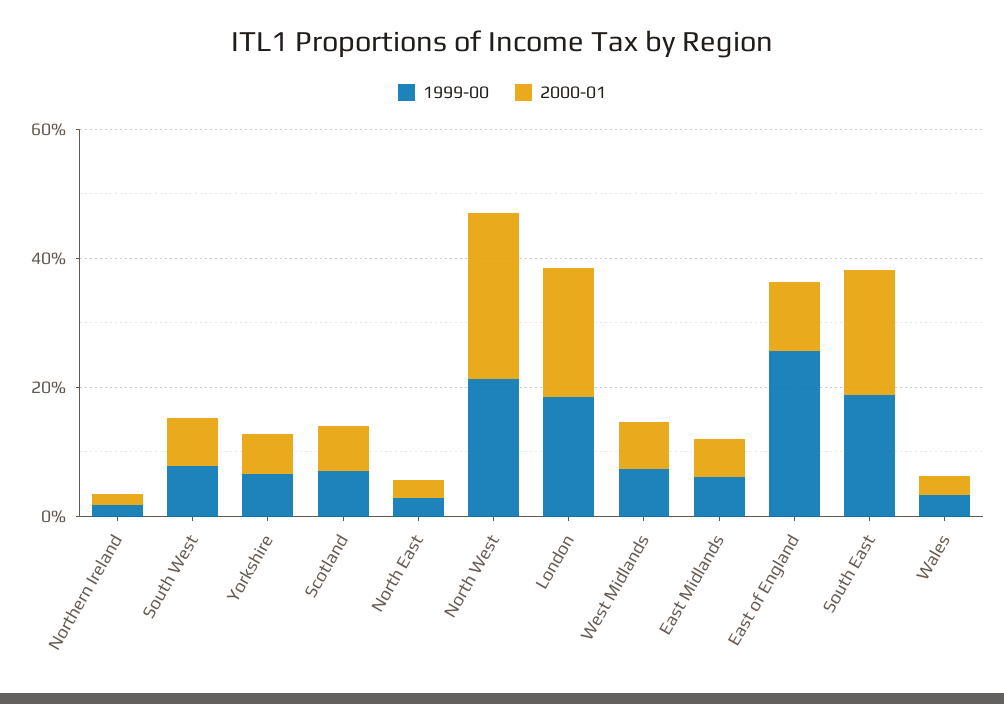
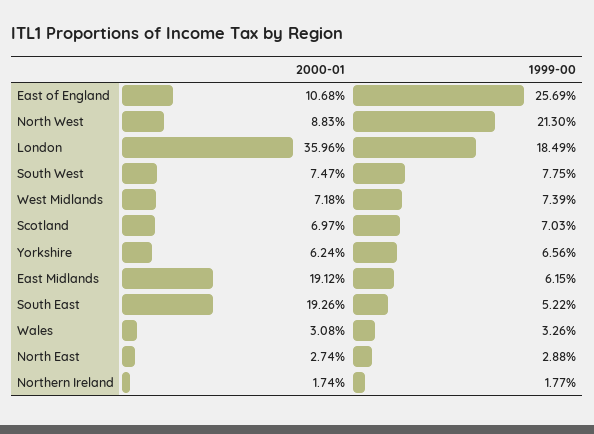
2000-01, North West: 25 -> 8.83
2000-01, London: 20 -> 35.96
2000-01, East Midlands: 5 -> 19.12
1999-00, South East: 20 -> 5.22

